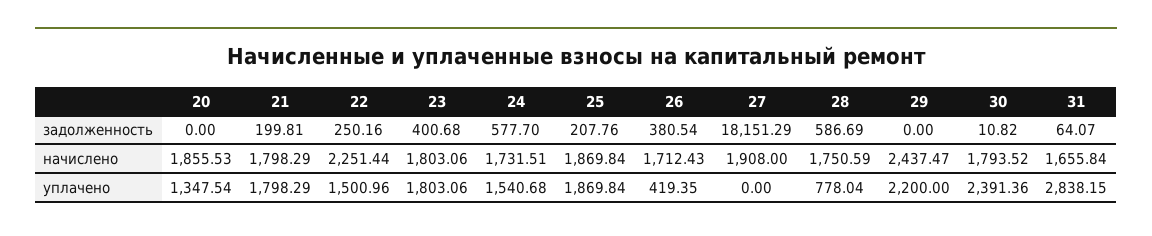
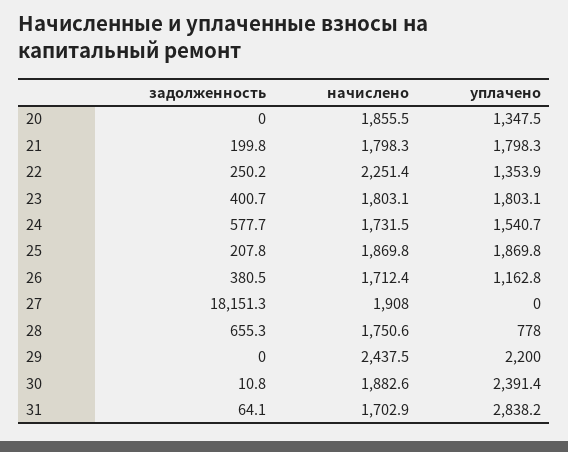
28, задолженность: 586.69 -> 655.3
30, начислено: 1793.52 -> 1882.6
31, начислено: 1655.84 -> 1702.9
22, уплачено: 1500.96 -> 1353.9
26, уплачено: 419.35 -> 1162.8

